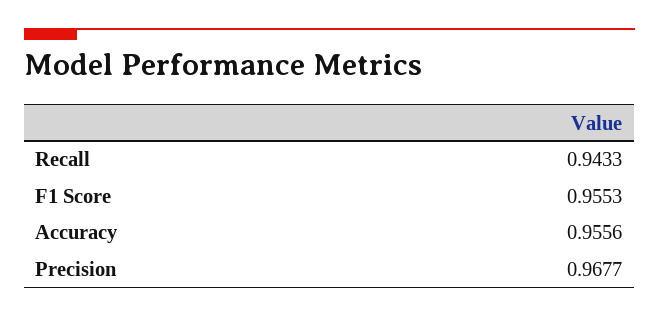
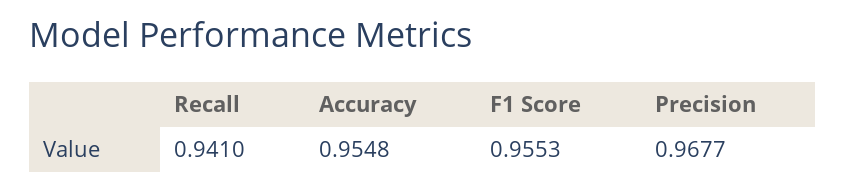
Recall: 0.9433 -> 0.941
Accuracy: 0.9556 -> 0.9548

